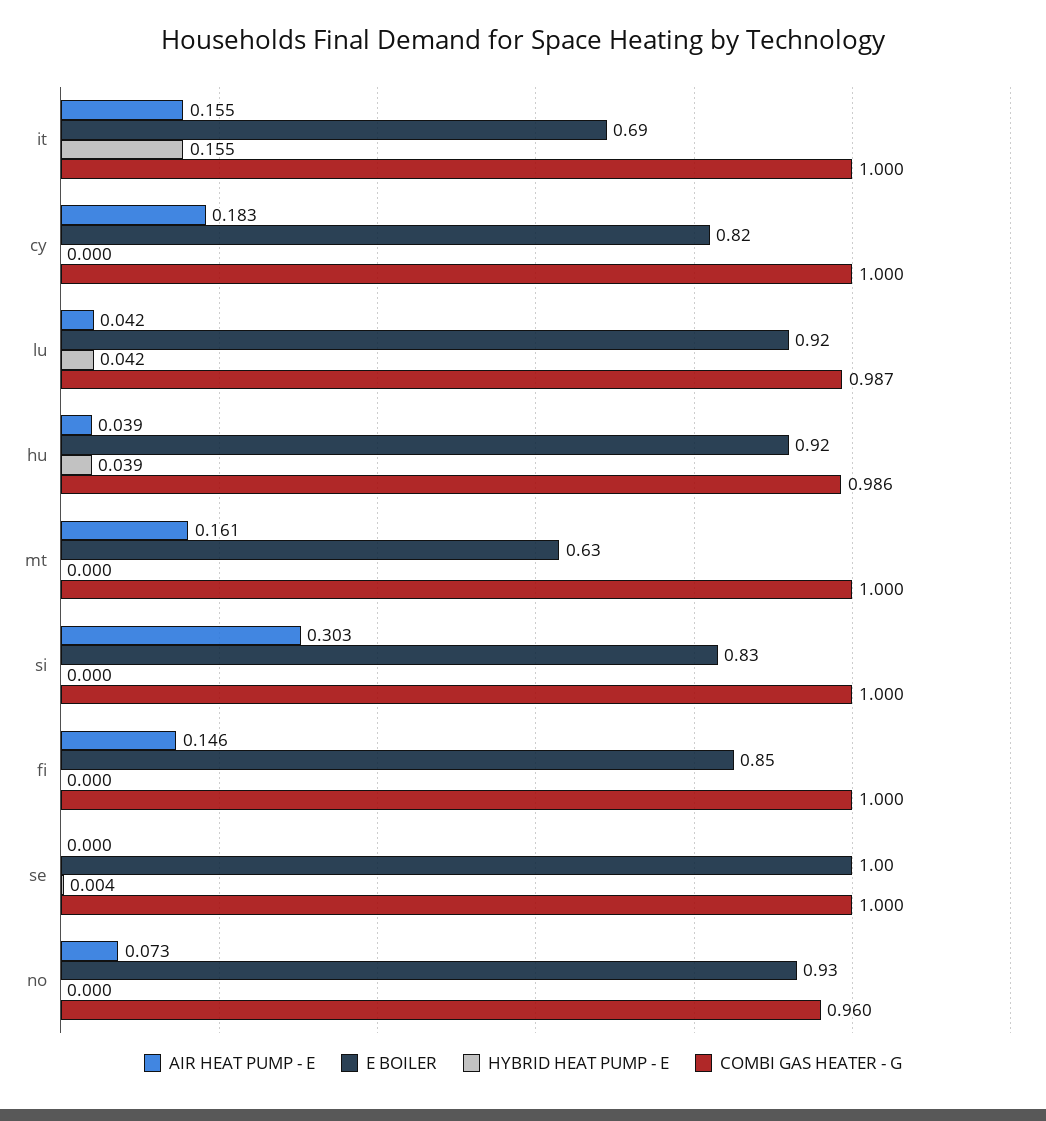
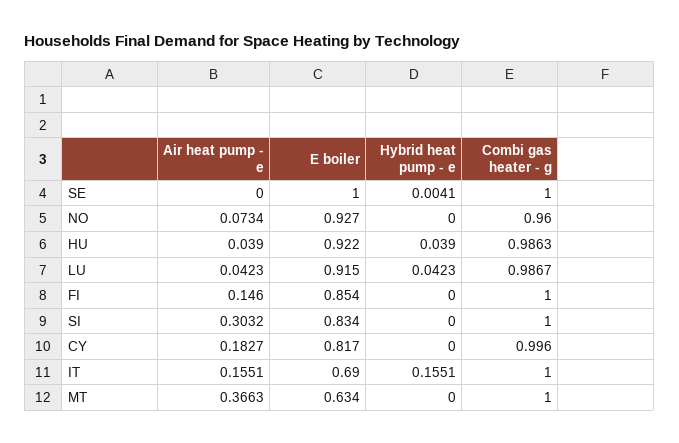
COMBI GAS HEATER - G, cy: 1 -> 0.996
AIR HEAT PUMP - E, mt: 0.161 -> 0.3663

